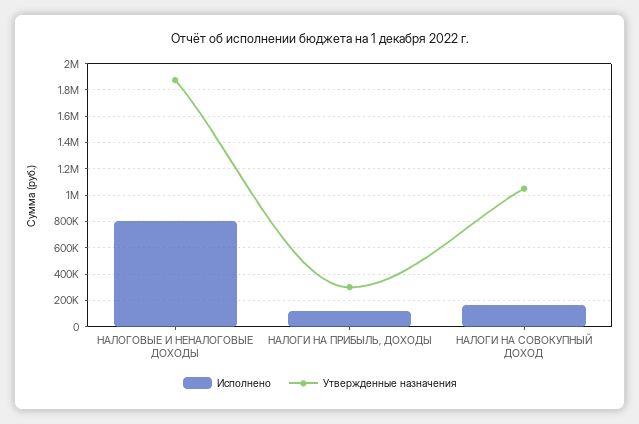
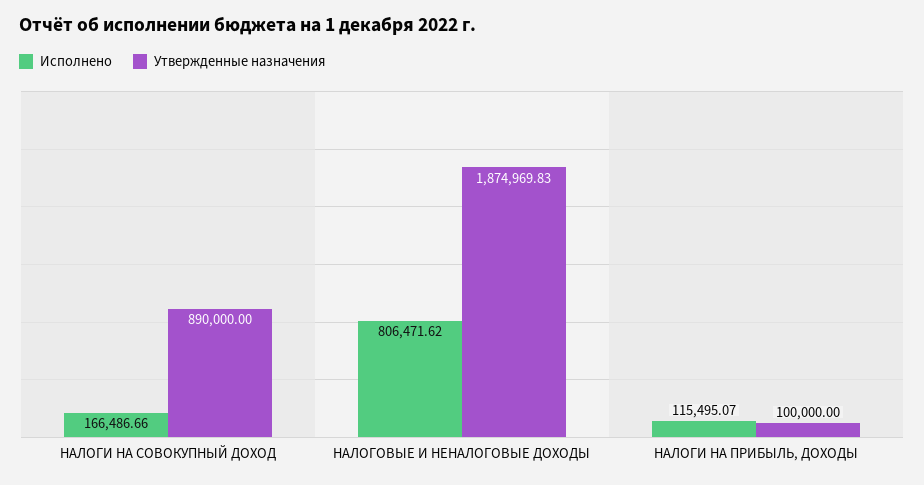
Утвержденные назначения, НАЛОГИ НА ПРИБЫЛЬ, ДОХОДЫ: 300000 -> 100000
Утвержденные назначения, НАЛОГИ НА СОВОКУПНЫЙ ДОХОД: 1050000 -> 890000

